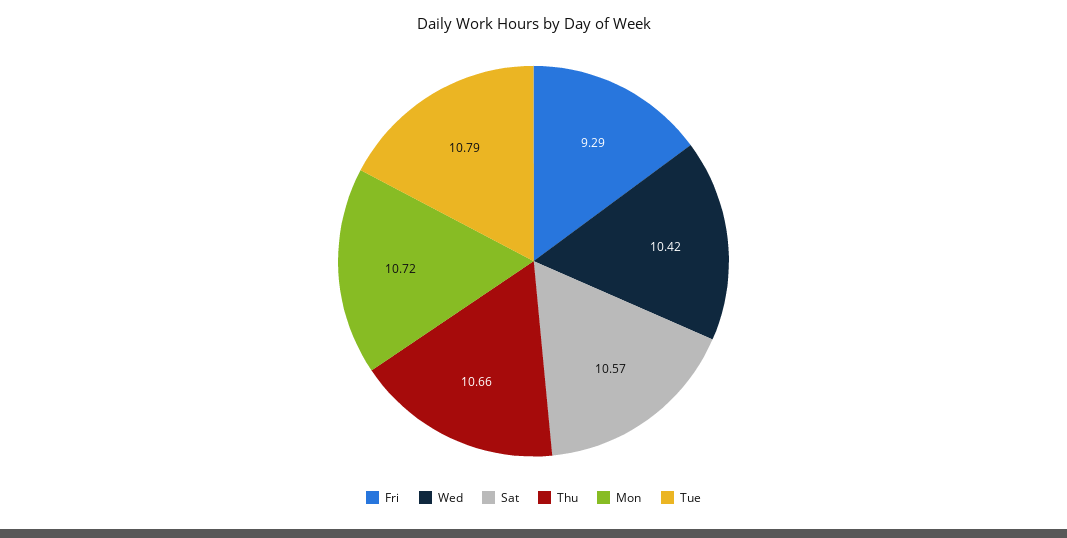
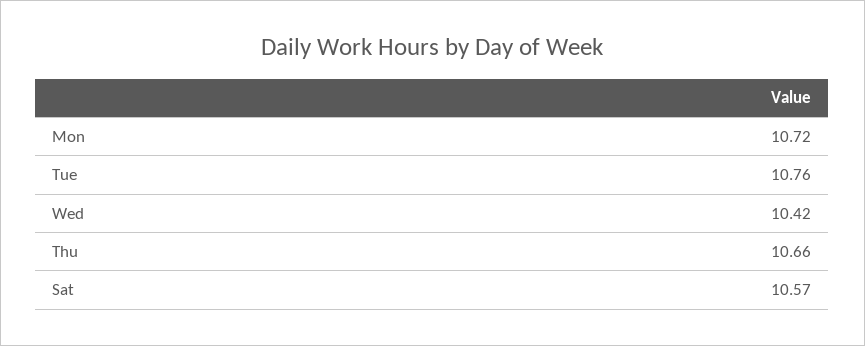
Fri: 9.29 -> none
Tue: 10.79 -> 10.76

